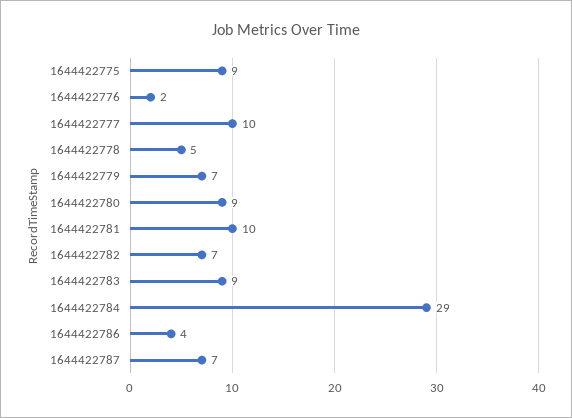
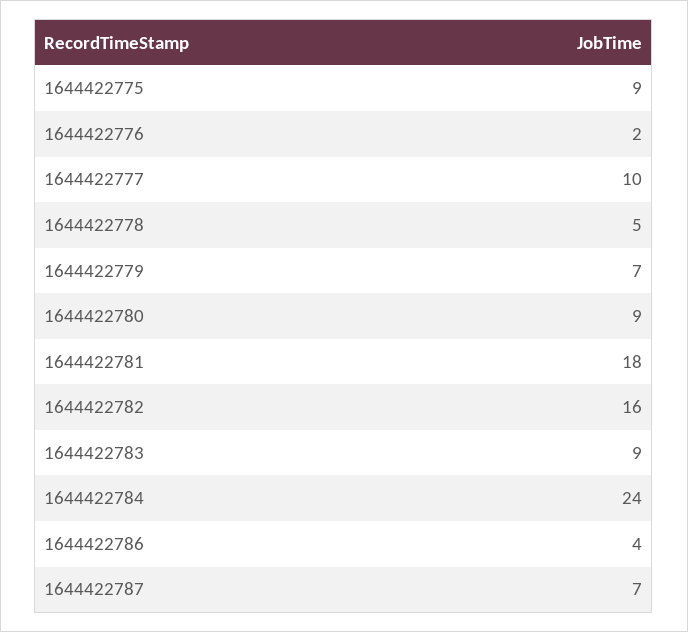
1644422781: 10 -> 18
1644422782: 7 -> 16
1644422784: 29 -> 24

